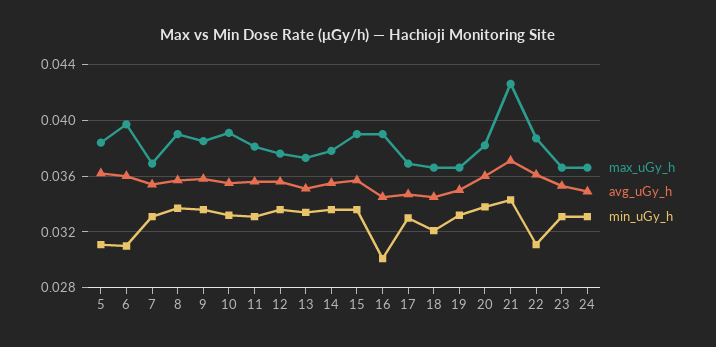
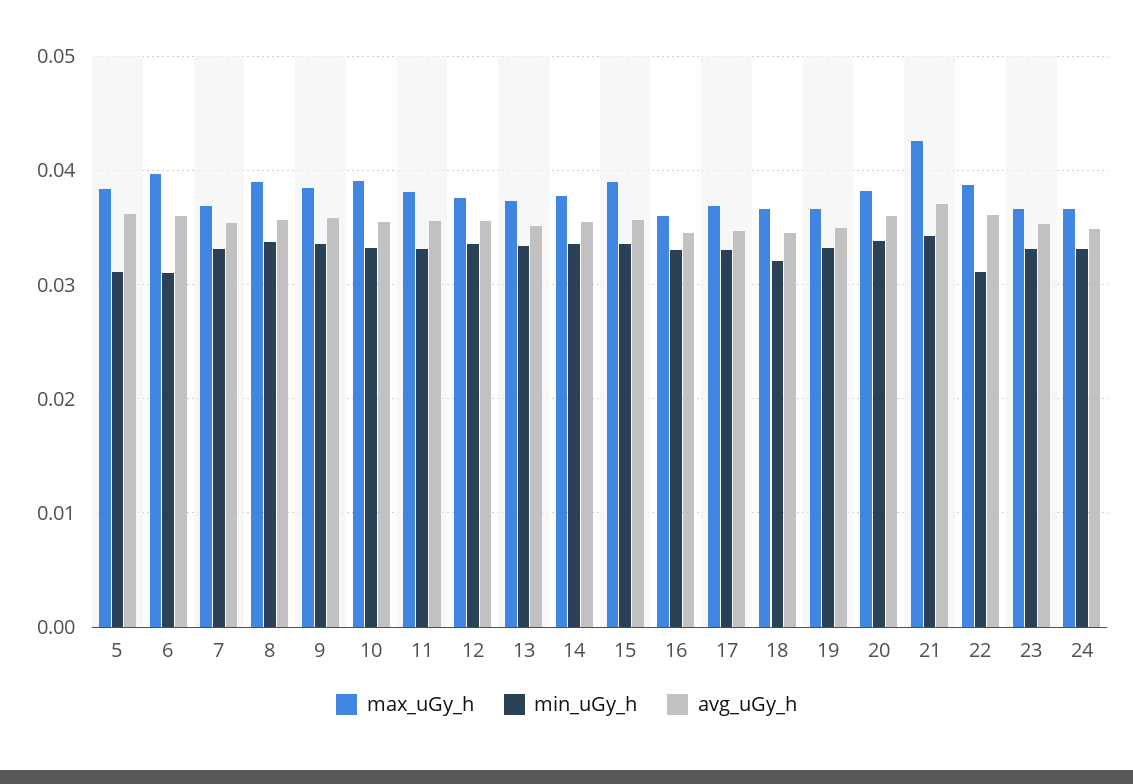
max_uGy_h, 16: 0.039 -> 0.036
min_uGy_h, 16: 0.03 -> 0.033

